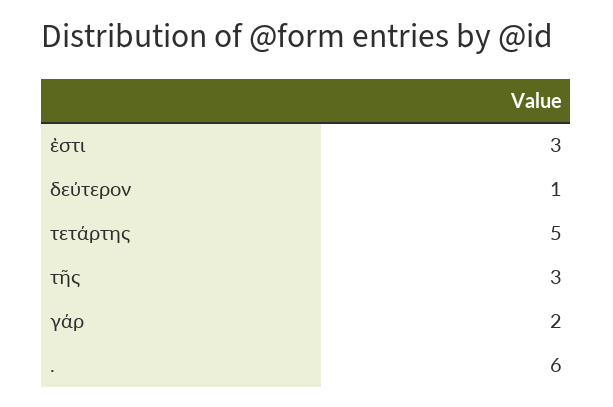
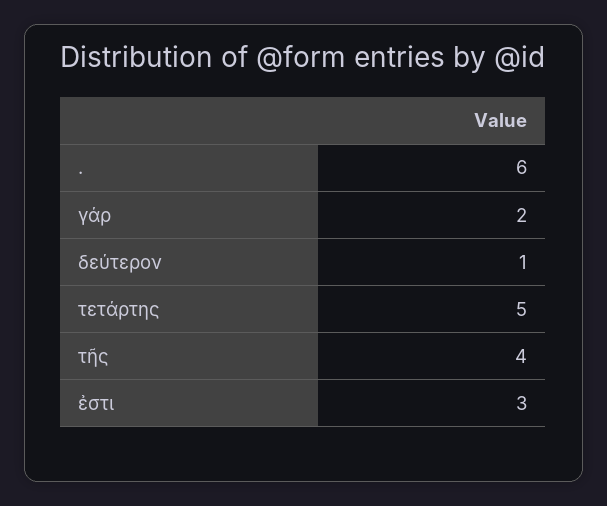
τῆς: 3 -> 4

